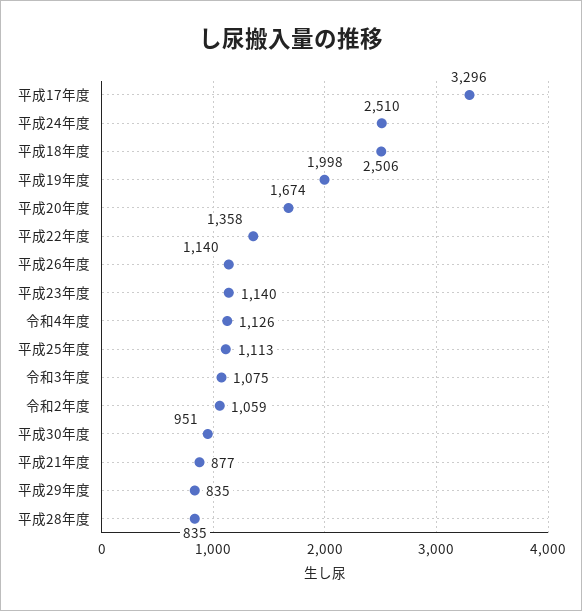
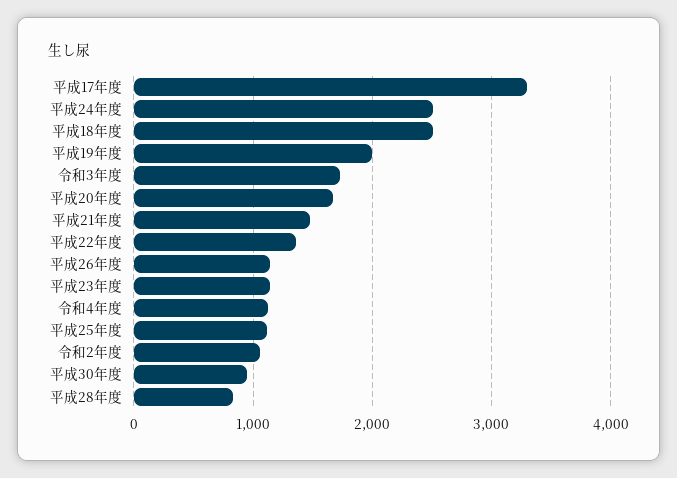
令和3年度: 1075 -> 1700
平成21年度: 877 -> 1500
平成29年度: 835 -> none

